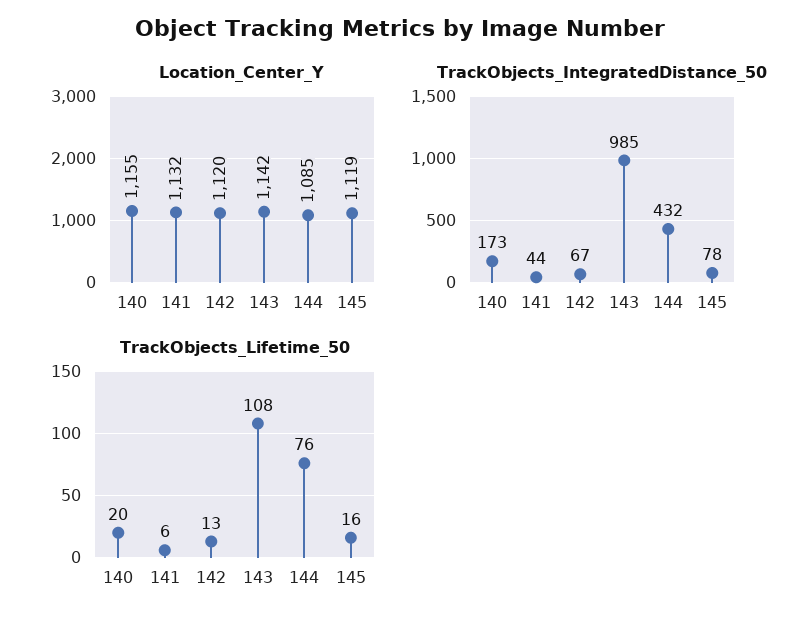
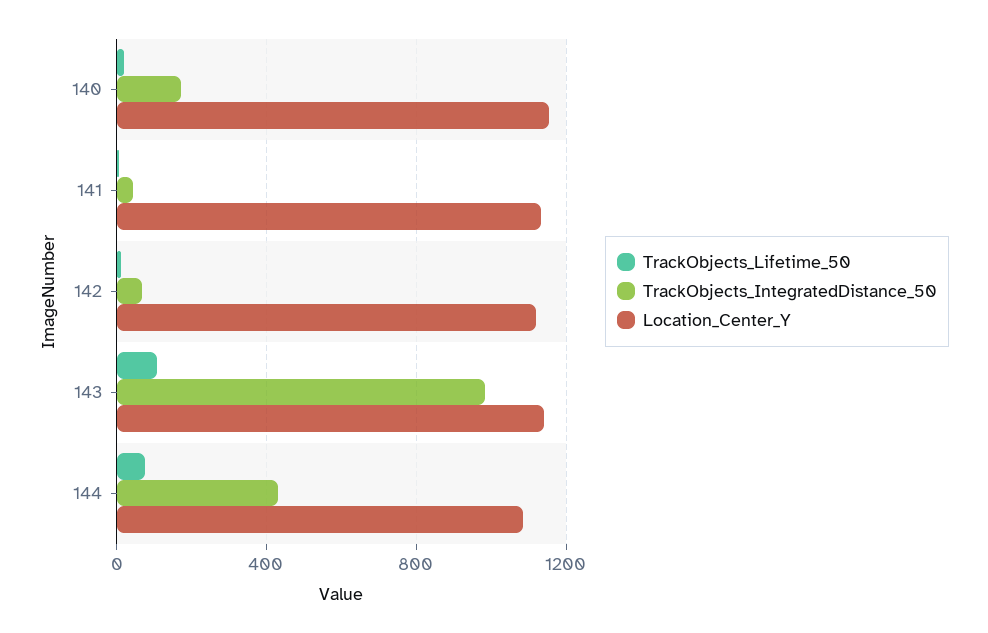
Location_Center_Y, 145: 1119 -> none
TrackObjects_IntegratedDistance_50, 145: 78 -> none
TrackObjects_Lifetime_50, 145: 16 -> none

